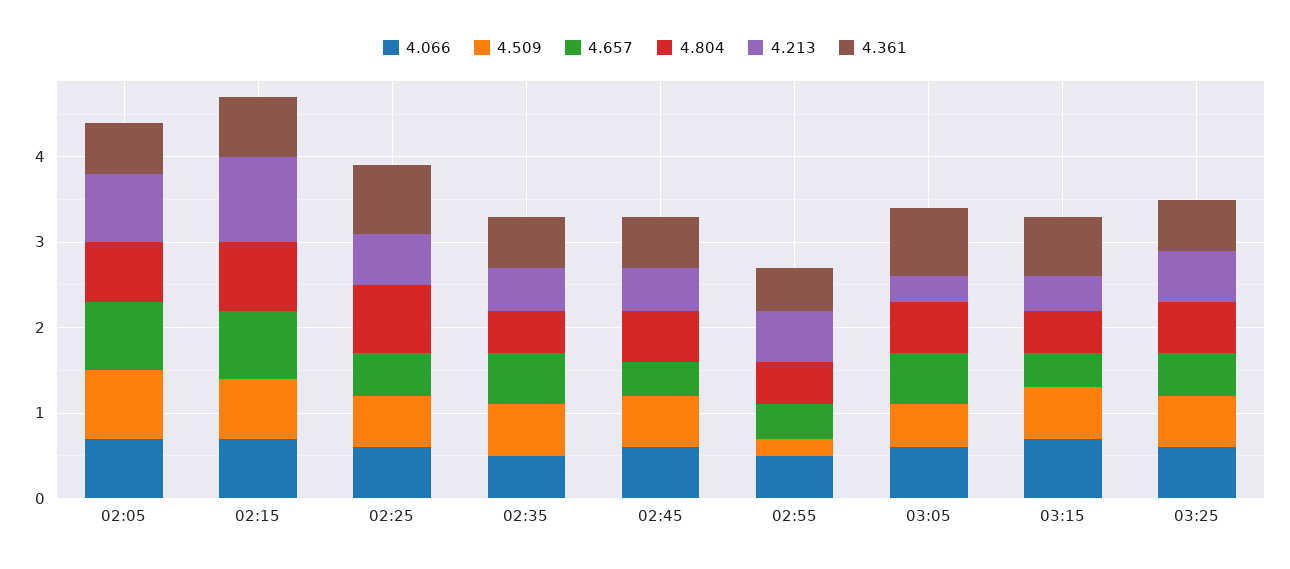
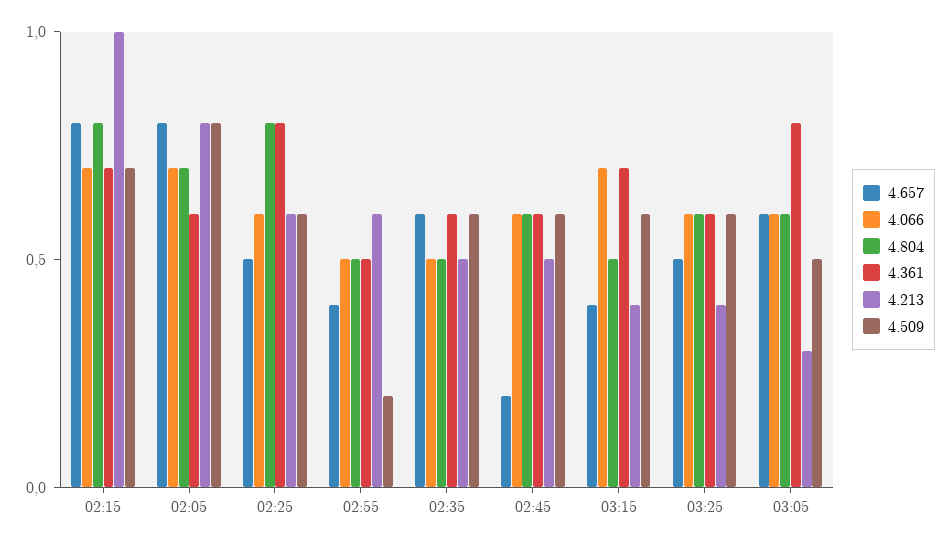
4.657, 02:45: 0.4 -> 0.2
4.213, 03:25: 0.6 -> 0.4

